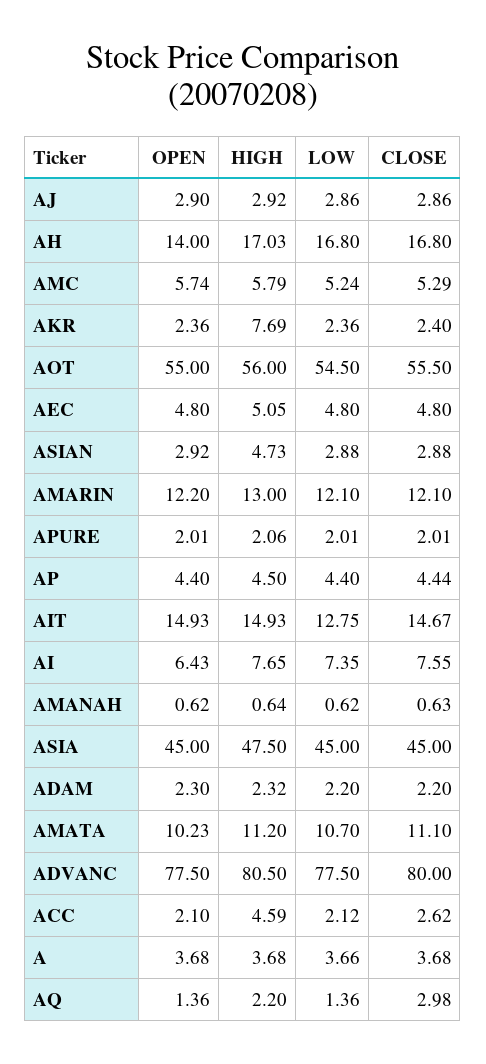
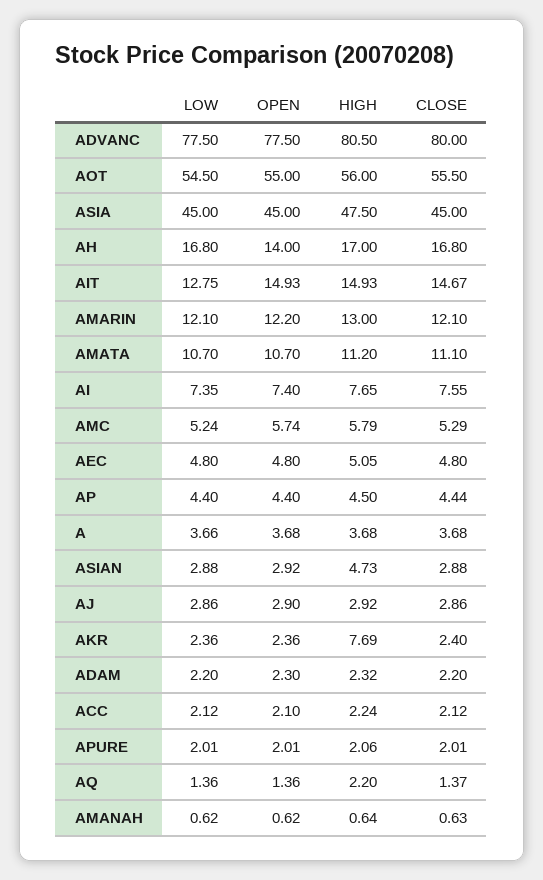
HIGH, AH: 17.03 -> 17
OPEN, AI: 6.43 -> 7.4
OPEN, AMATA: 10.23 -> 10.7
HIGH, ACC: 4.59 -> 2.24
CLOSE, ACC: 2.62 -> 2.12
CLOSE, AQ: 2.98 -> 1.37

